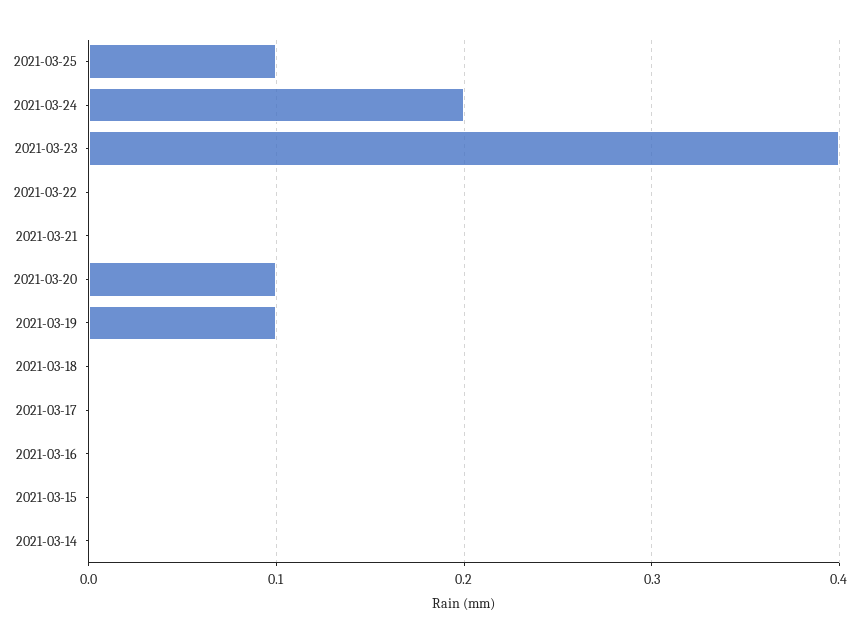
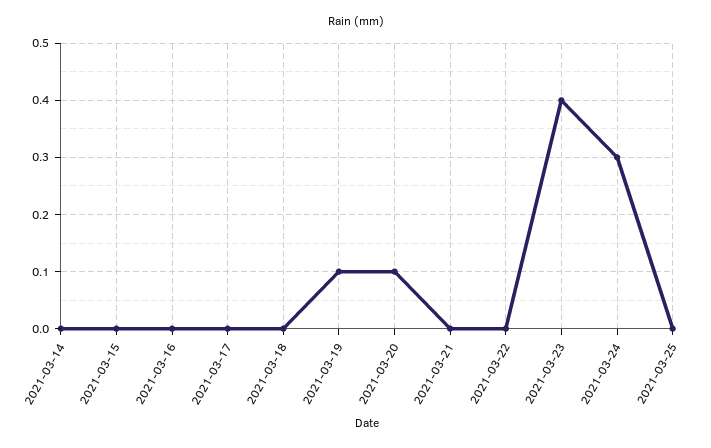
2021-03-25: 0.1 -> 0
2021-03-24: 0.2 -> 0.3

